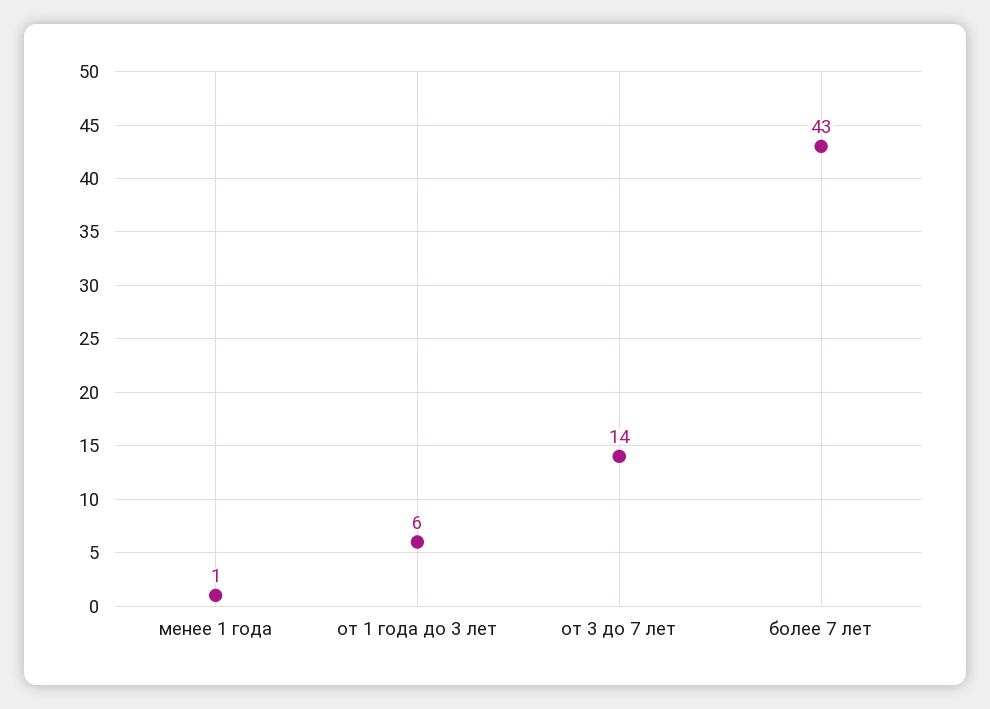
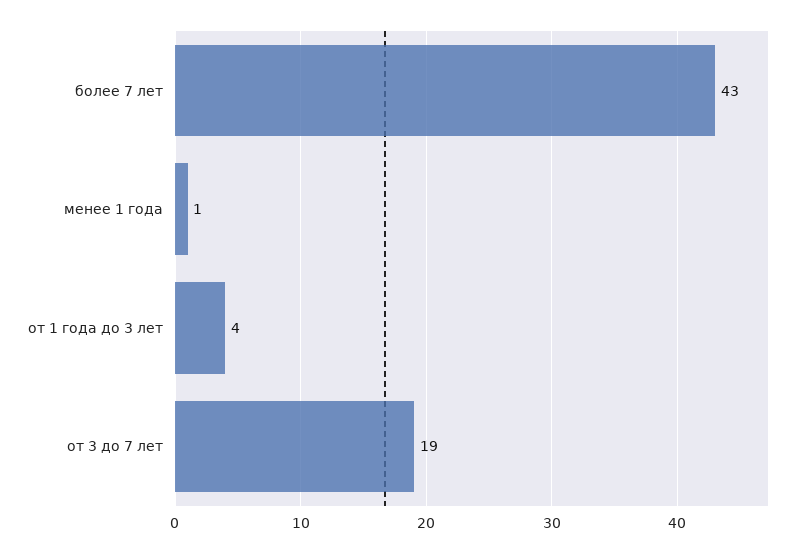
от 1 года до 3 лет: 6 -> 4
от 3 до 7 лет: 14 -> 19

